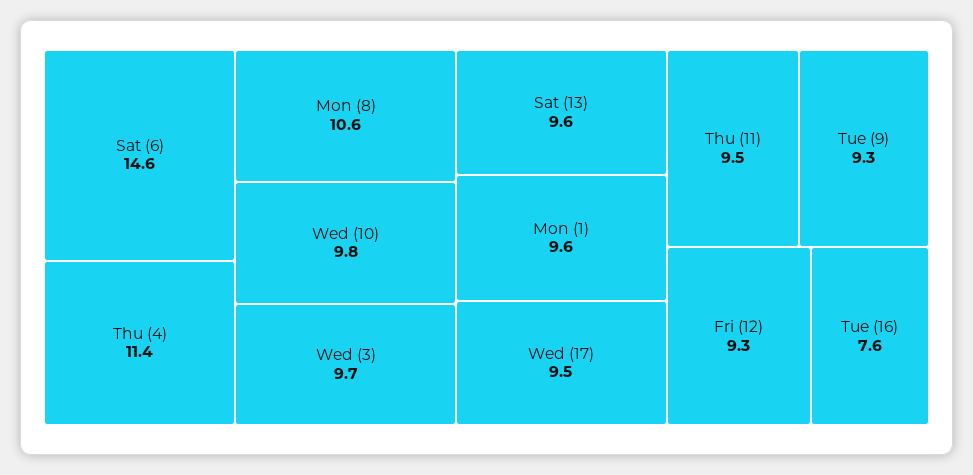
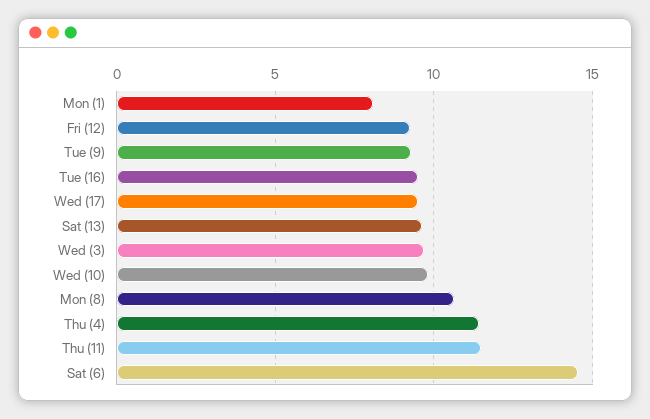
Mon (1): 9.6 -> 8
Thu (11): 9.5 -> 11.5
Tue (16): 7.6 -> 9.5

